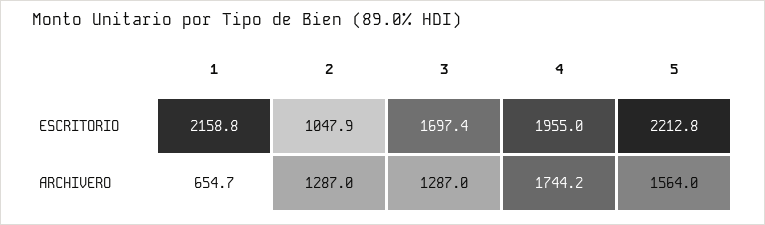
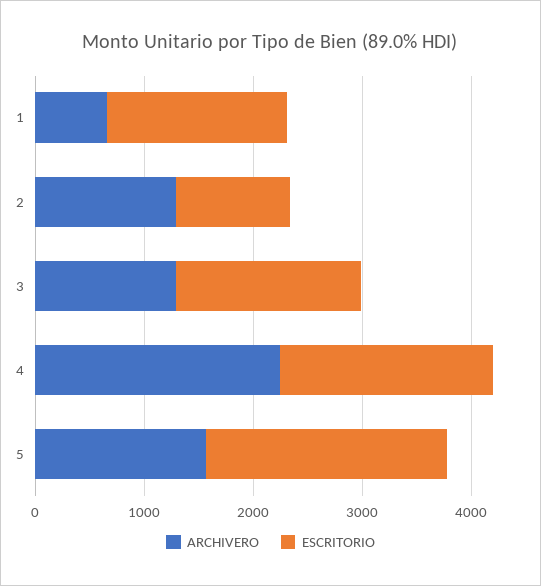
ESCRITORIO, 1: 2158.8 -> 1600
ARCHIVERO, 4: 1744.2 -> 2200

